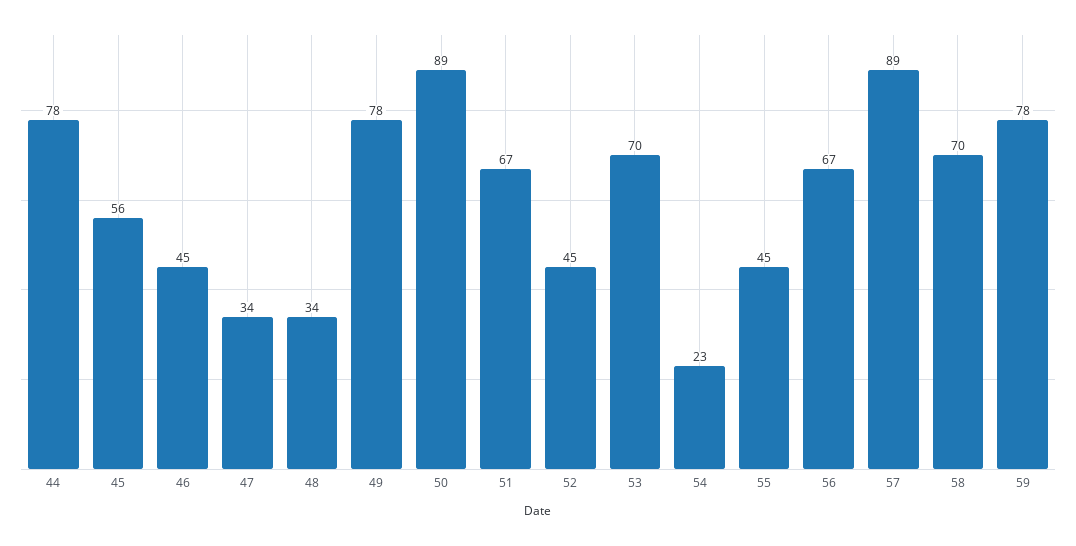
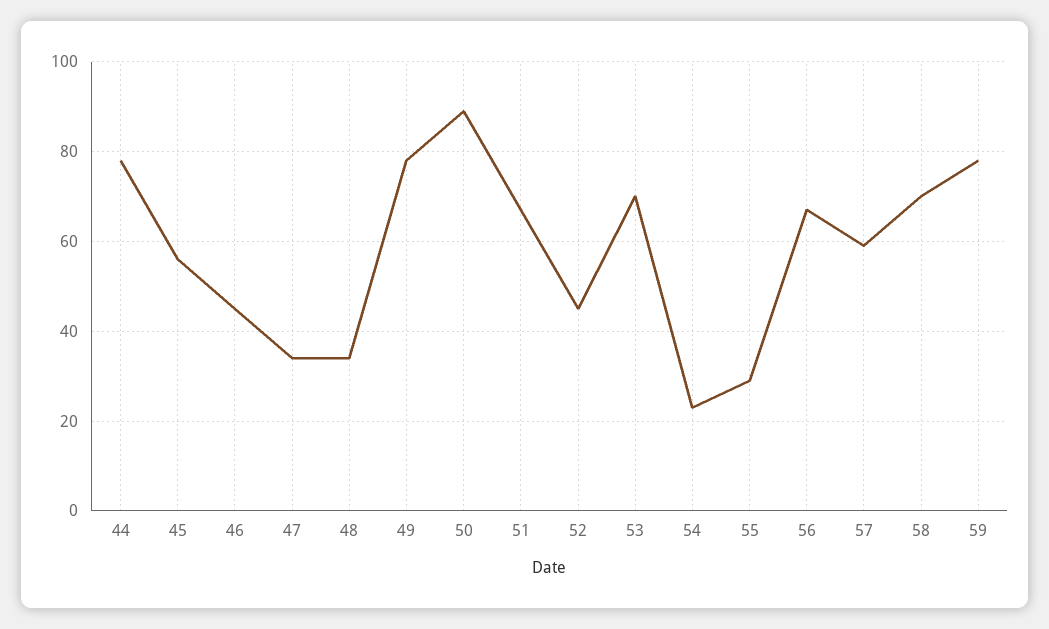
55: 45 -> 30
57: 89 -> 60

